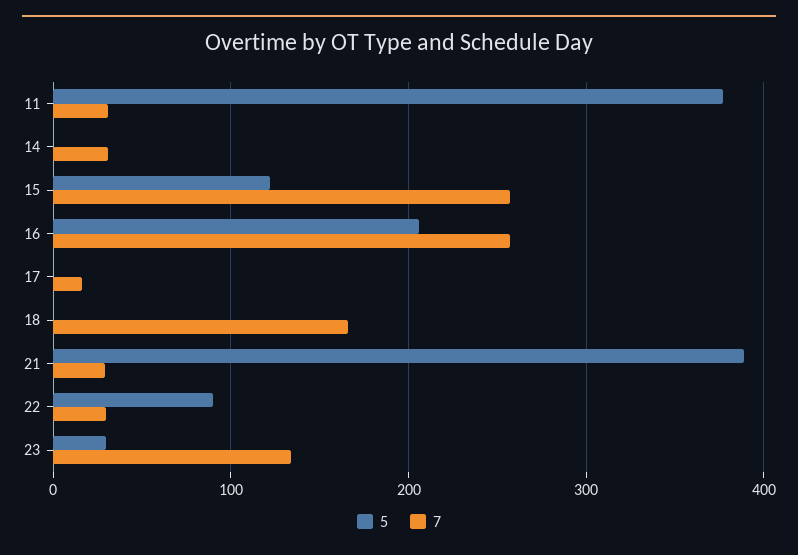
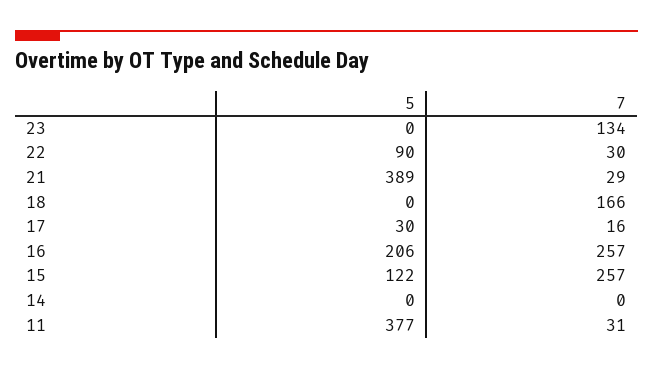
7, 14: 30 -> 0
5, 17: 0 -> 30
5, 23: 30 -> 0

